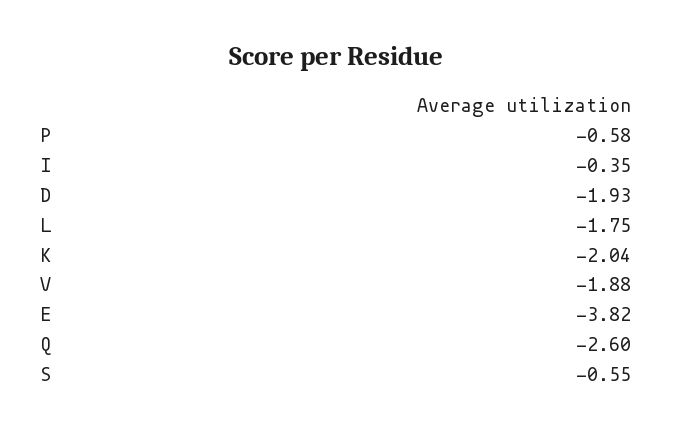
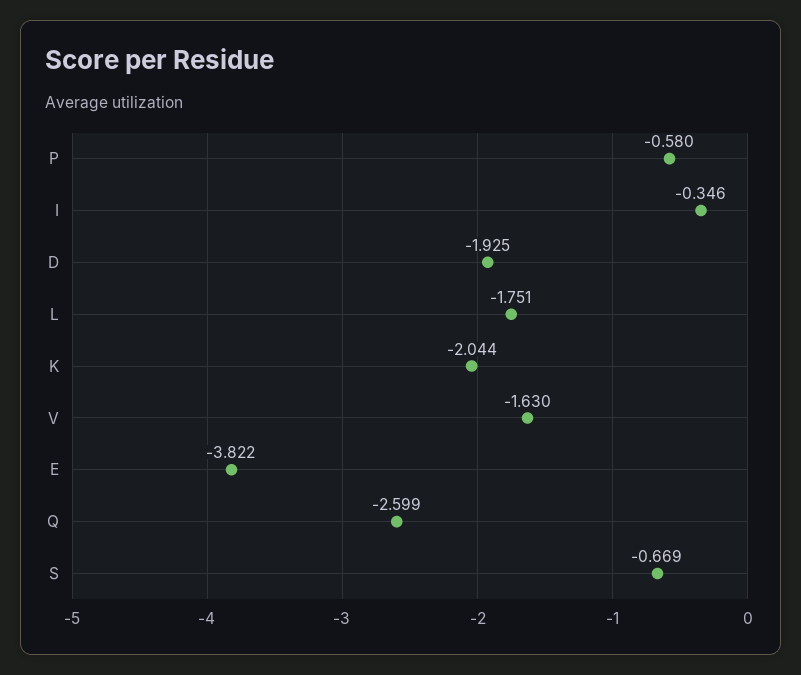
V: -1.88 -> -1.63
S: -0.55 -> -0.669

